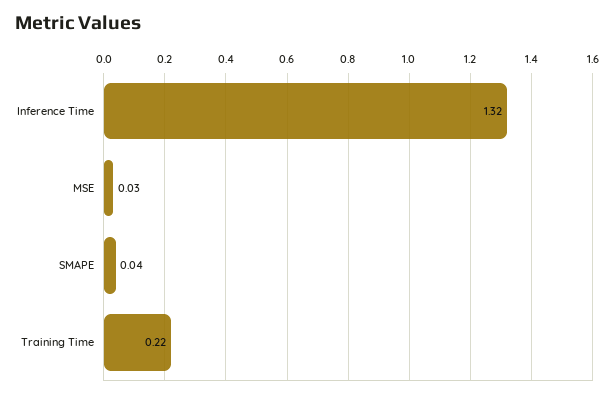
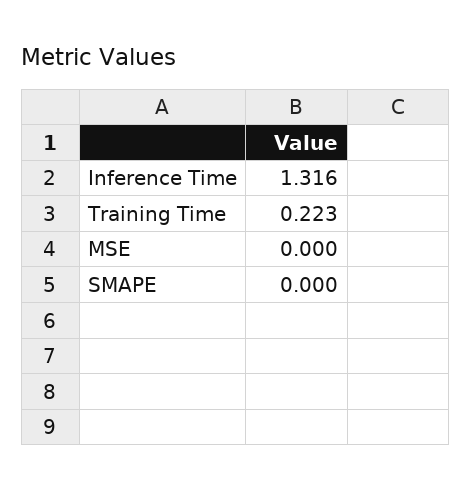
MSE: 0.03 -> 0
SMAPE: 0.04 -> 0

